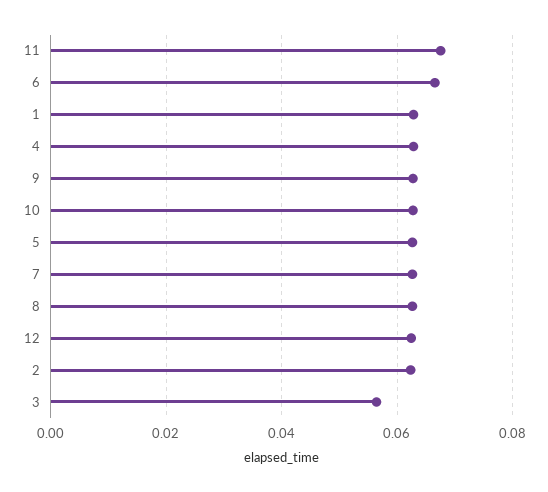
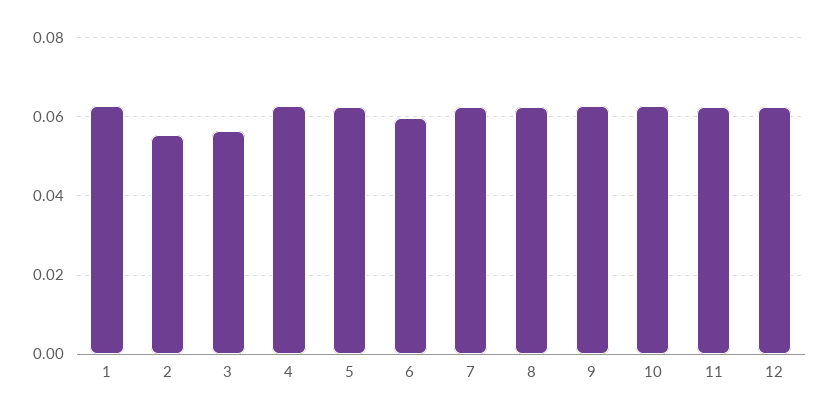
11: 0.068 -> 0.062
6: 0.066 -> 0.06
2: 0.062 -> 0.056

